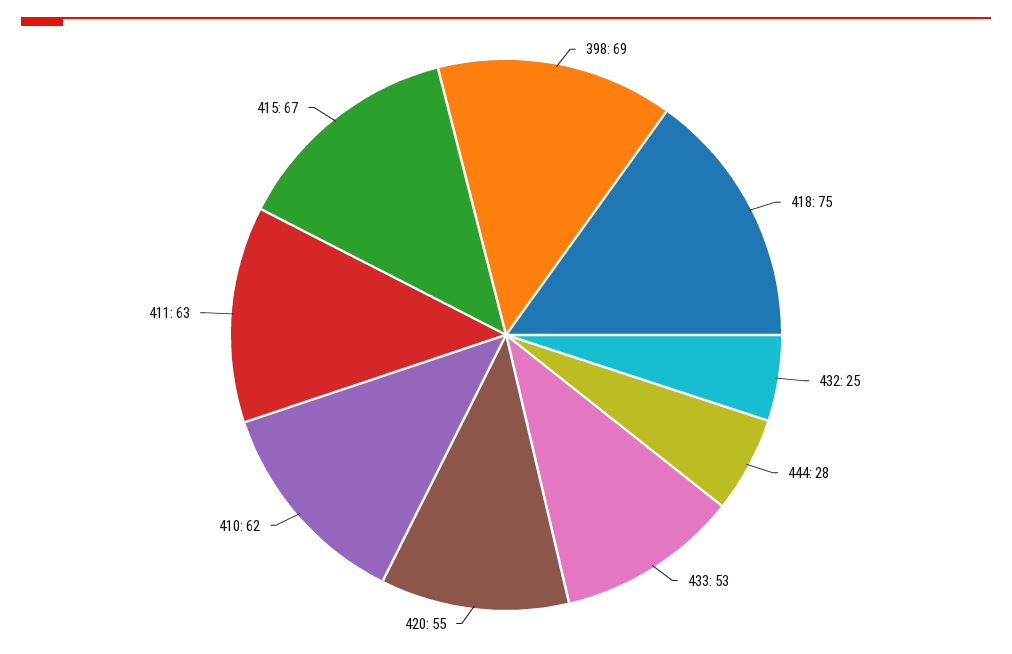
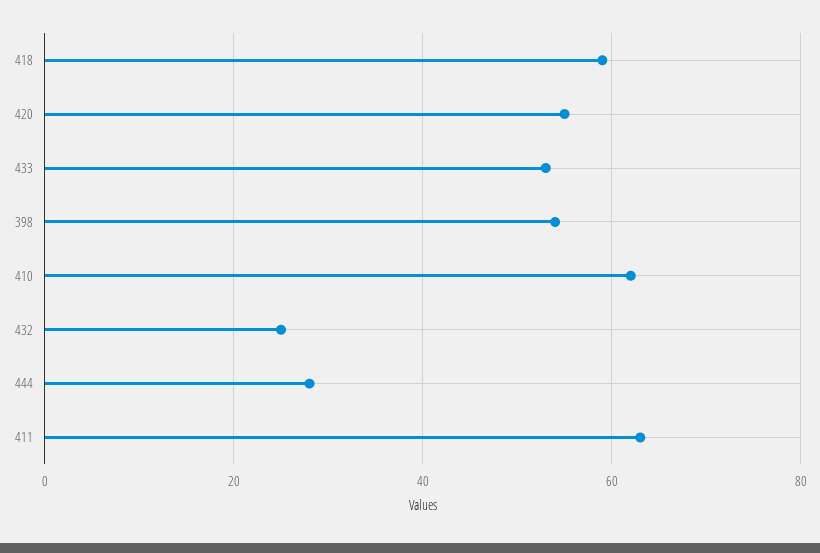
398: 69 -> 55
418: 75 -> 60
415: 67 -> none

